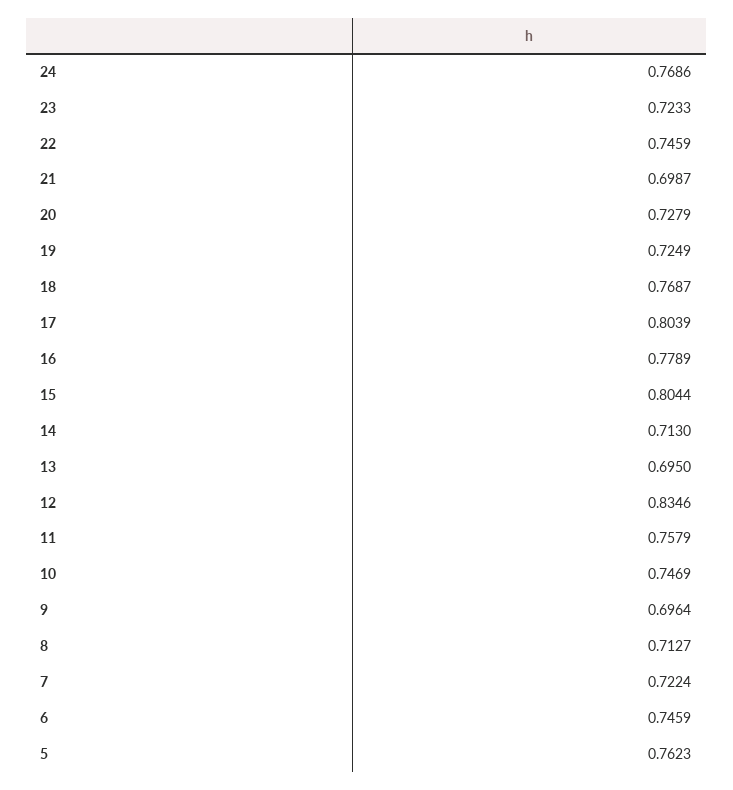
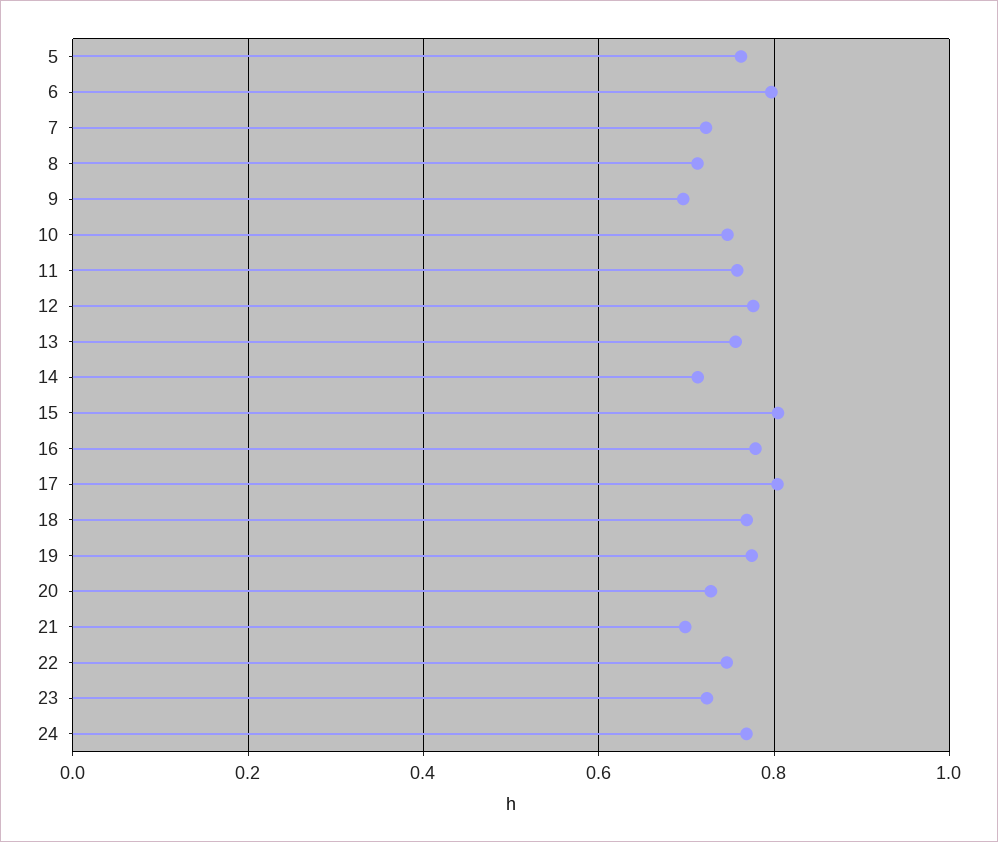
19: 0.7249 -> 0.78
13: 0.695 -> 0.76
12: 0.8346 -> 0.78
6: 0.7459 -> 0.8

